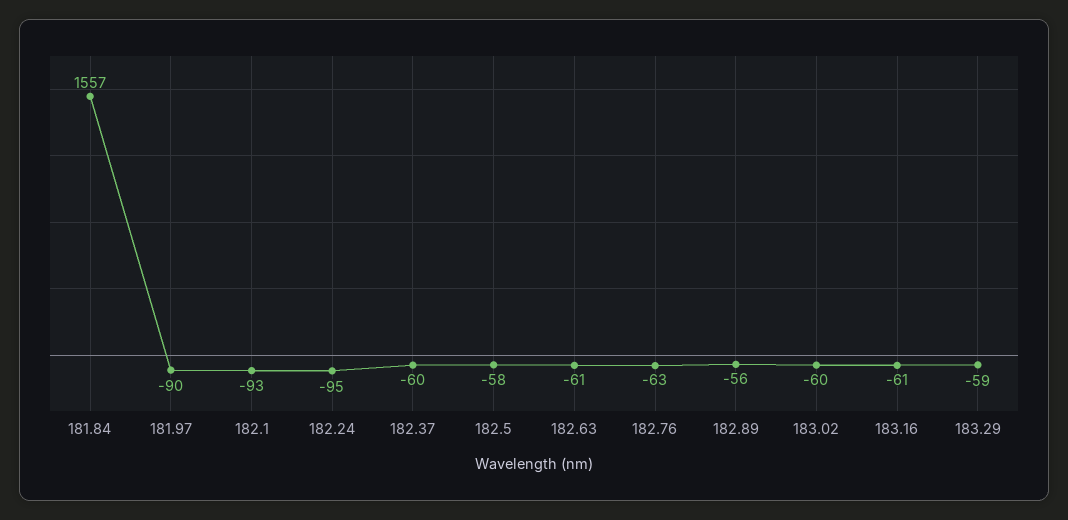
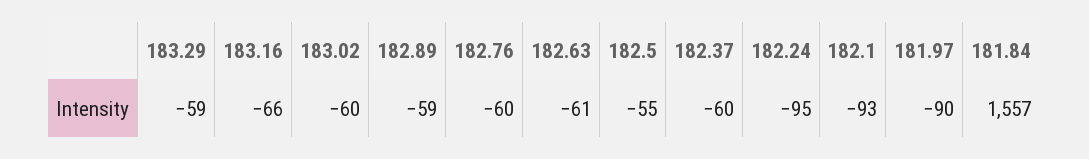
182.5: -58 -> -55
182.76: -63 -> -60
182.89: -56 -> -59
183.16: -61 -> -66

